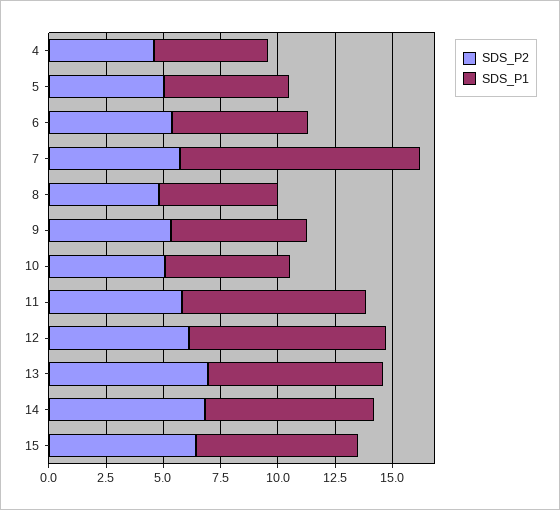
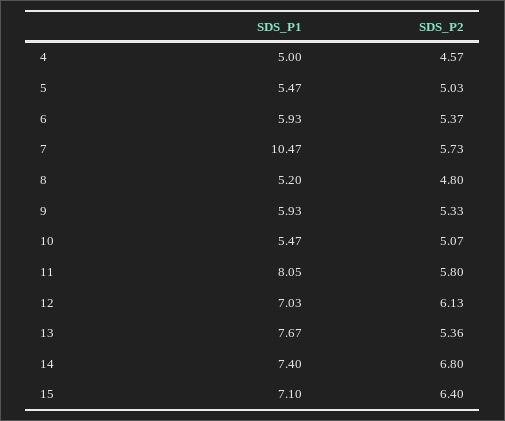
SDS_P1, 12: 8.5 -> 7.03
SDS_P2, 13: 7 -> 5.36

